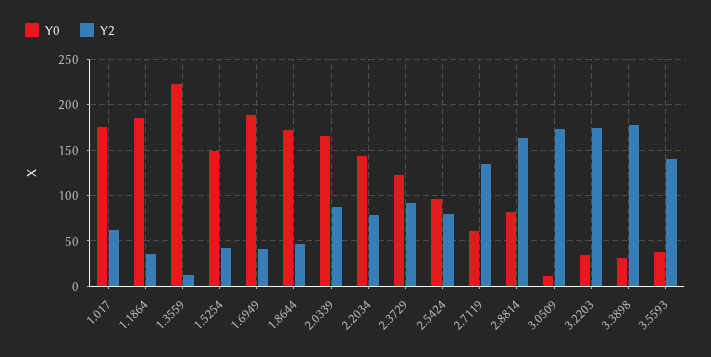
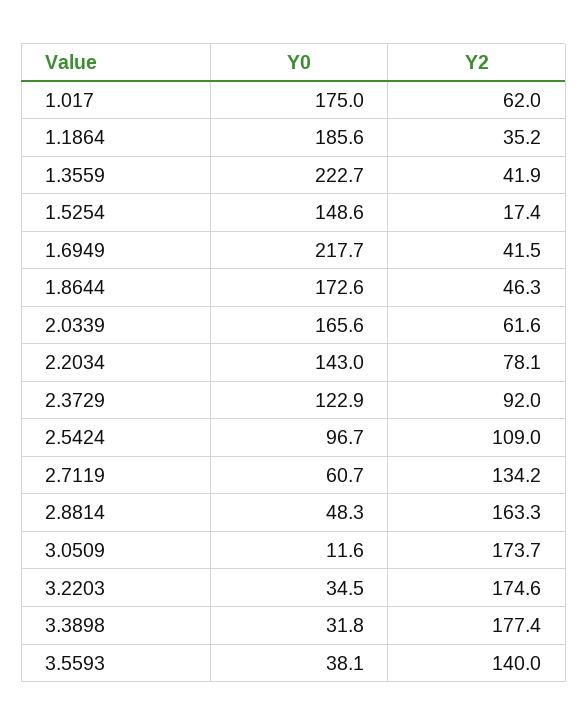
Y2, 1.3559: 10 -> 41.9
Y2, 1.5254: 40 -> 17.4
Y0, 1.6949: 190 -> 217.7
Y2, 2.0339: 90 -> 61.6
Y2, 2.5424: 80 -> 109
Y0, 2.8814: 80 -> 48.3

